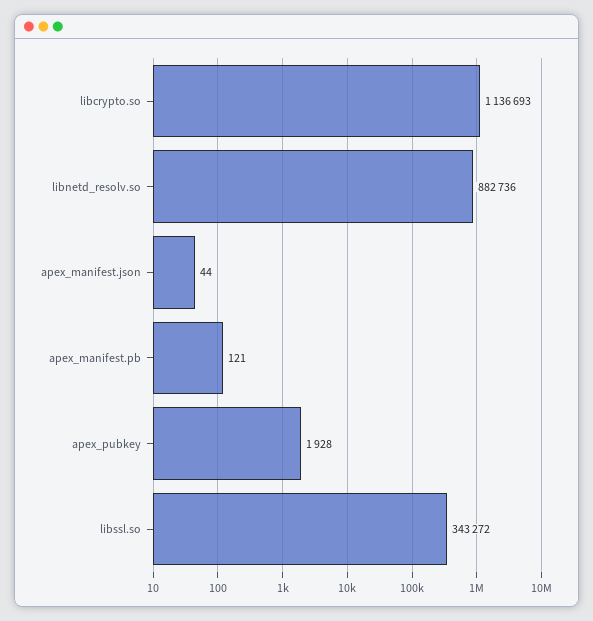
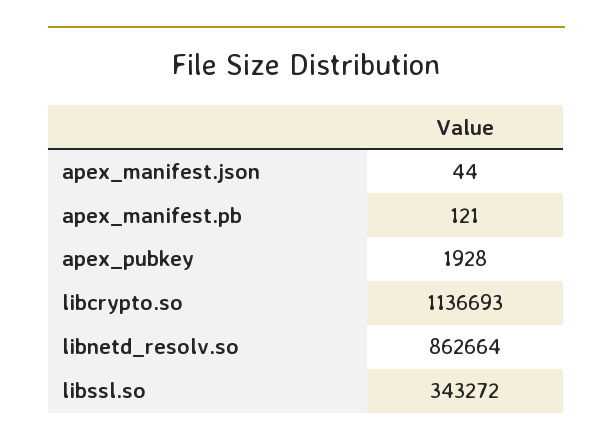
libnetd_resolv.so: 882736 -> 862664

